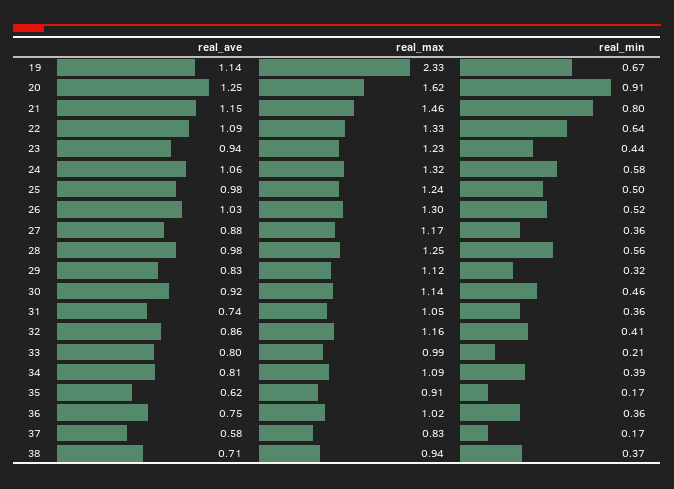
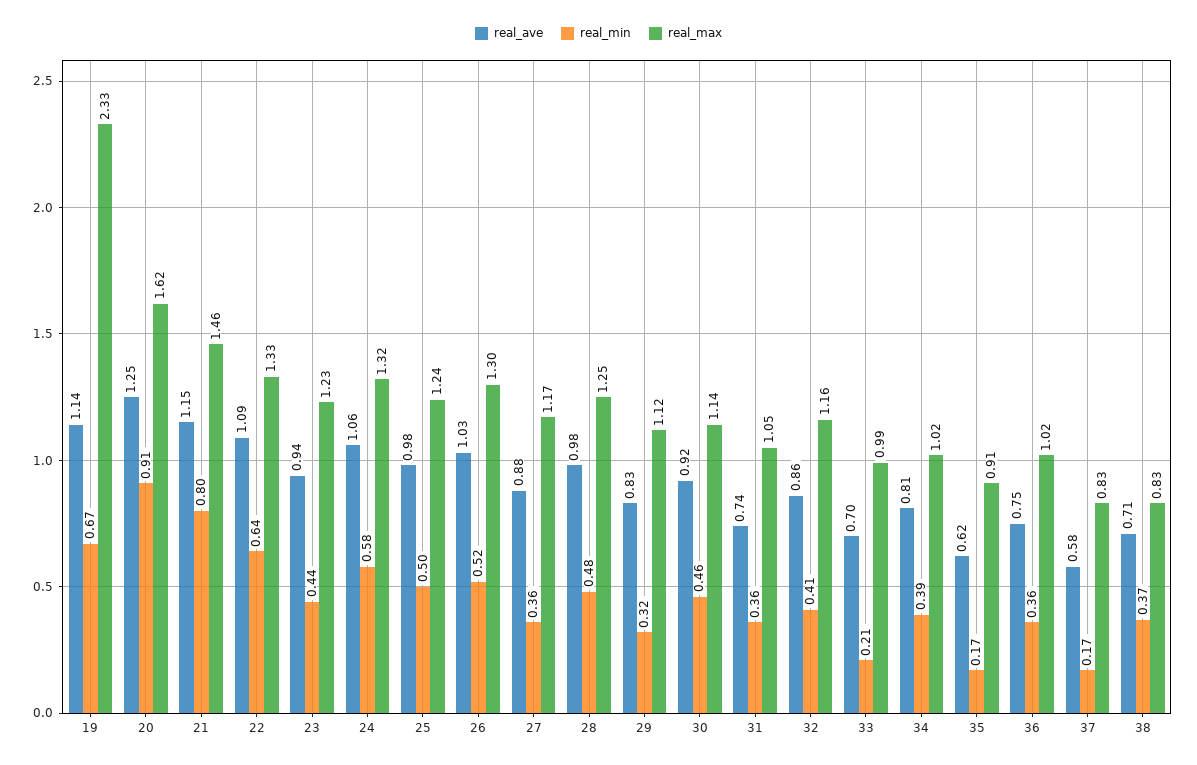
real_min, 28: 0.56 -> 0.48
real_ave, 33: 0.8 -> 0.7
real_max, 34: 1.09 -> 1.02
real_max, 38: 0.94 -> 0.83

